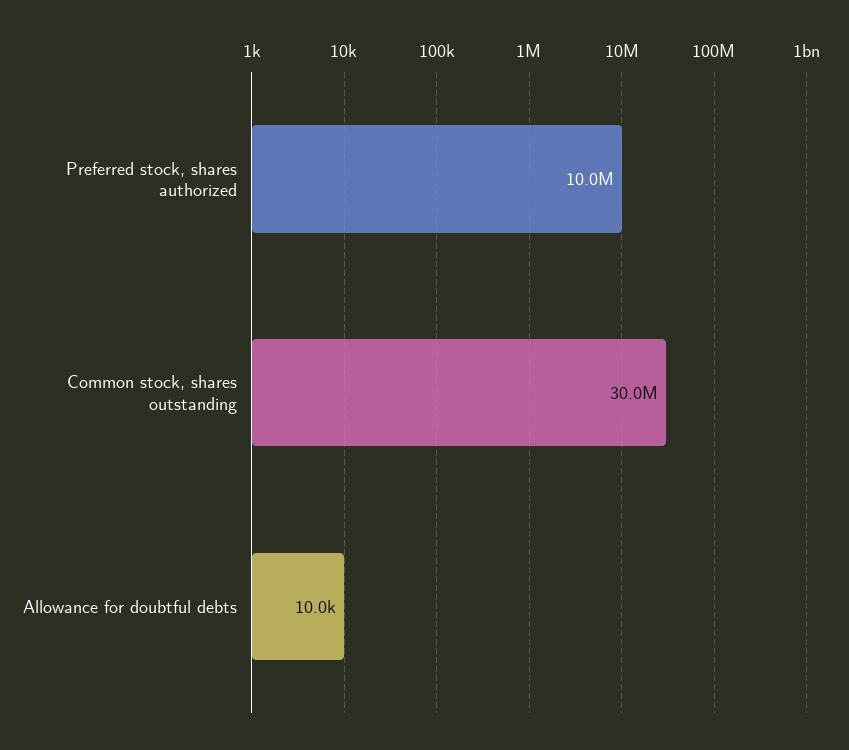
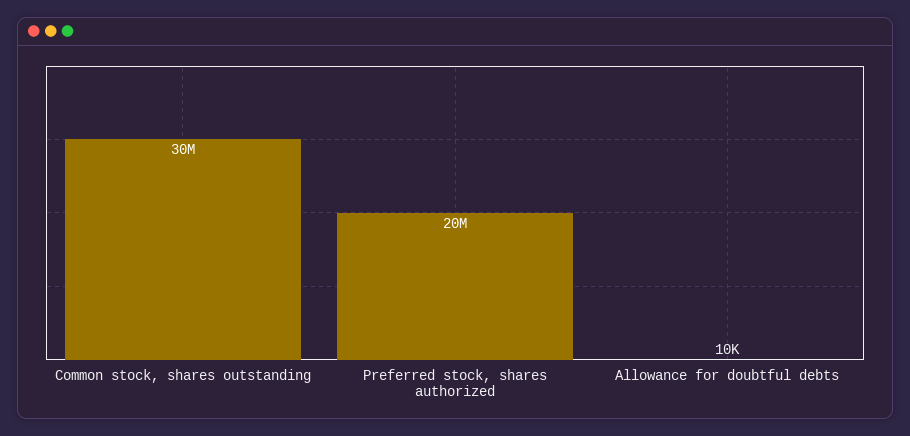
Preferred stock, shares authorized: 10000000 -> 20000000

